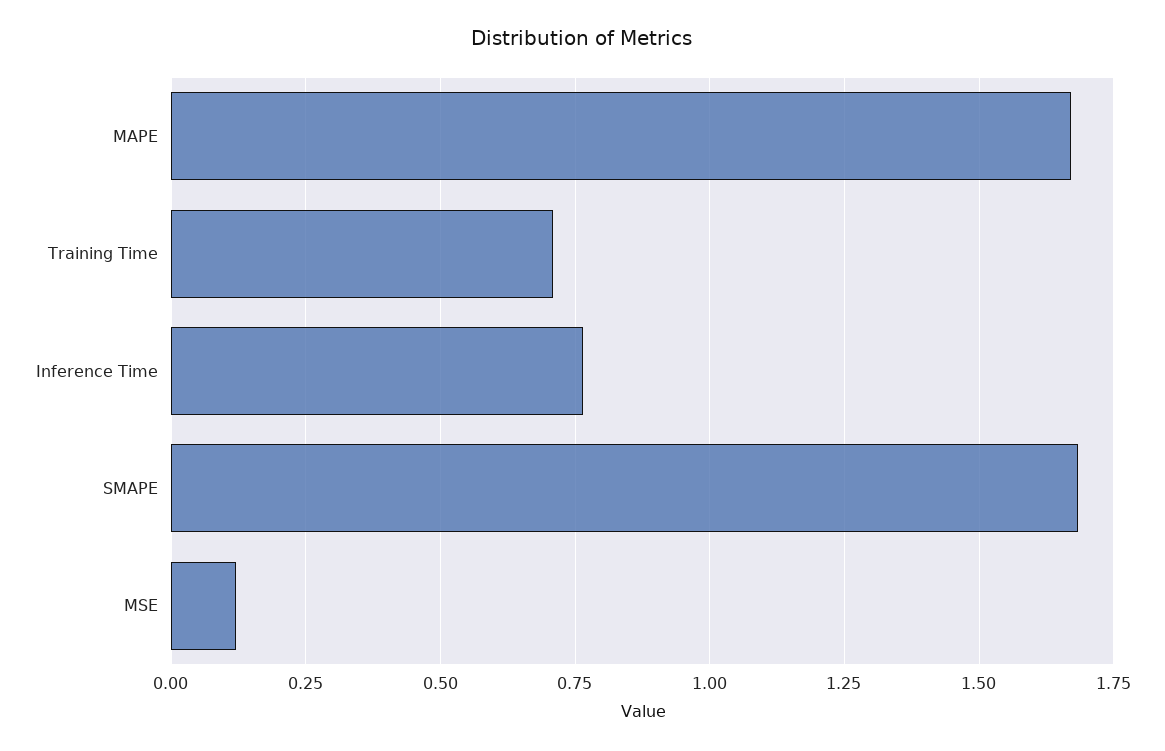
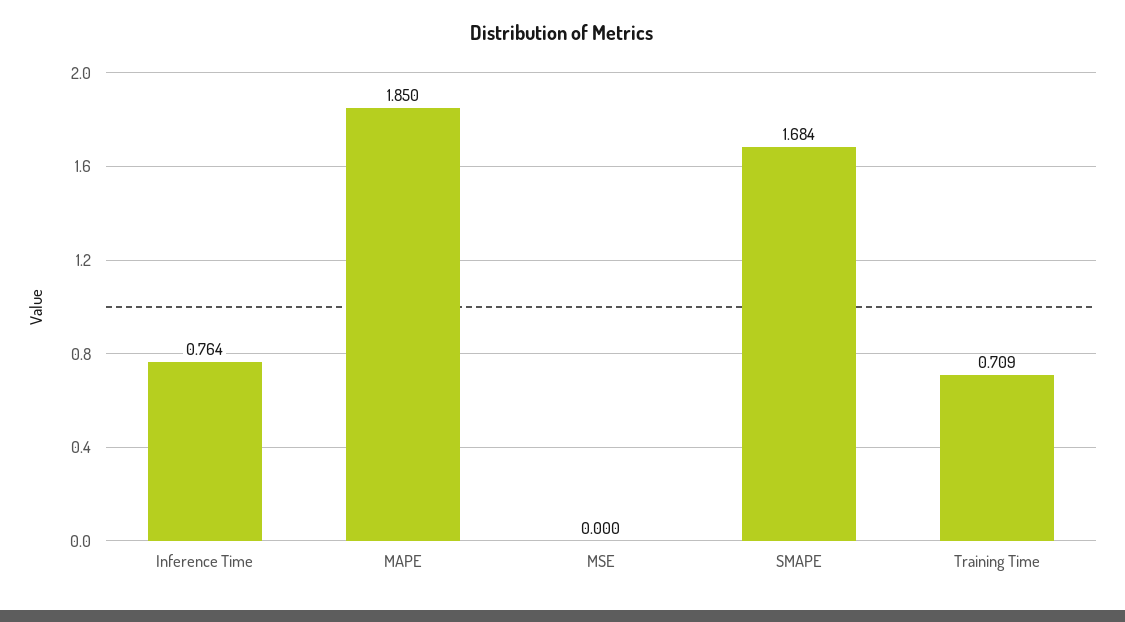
MAPE: 1.675 -> 1.85
MSE: 0.125 -> 0

